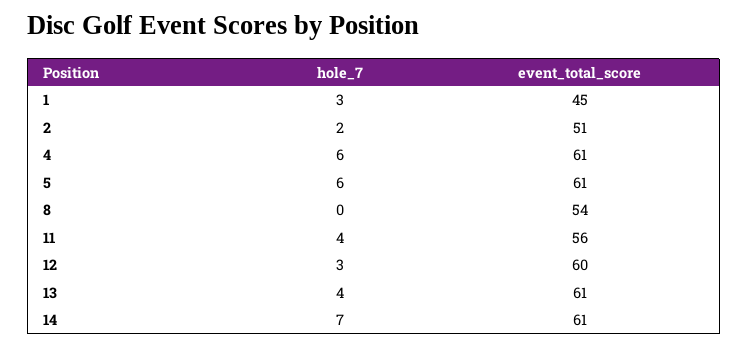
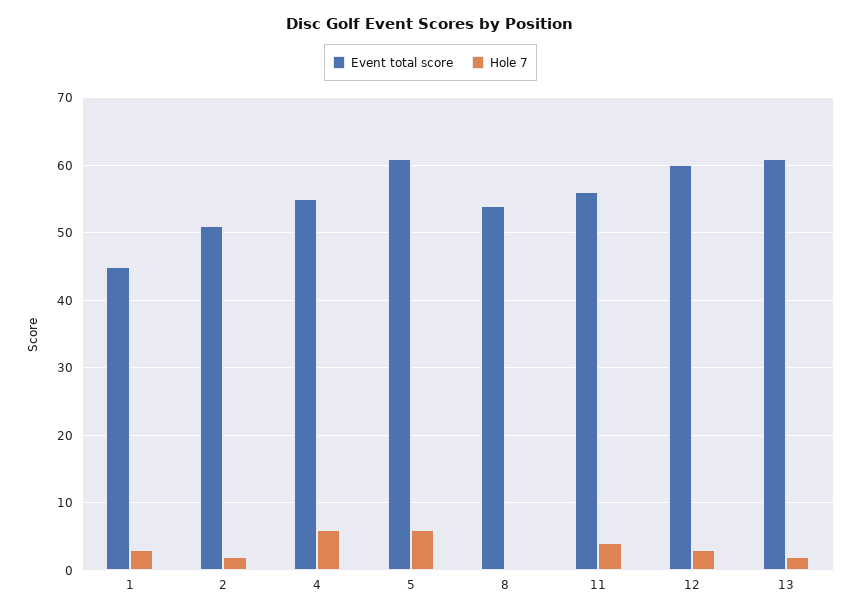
event_total_score, 4: 61 -> 55
hole_7, 13: 4 -> 2
hole_7, 14: 7 -> none
event_total_score, 14: 61 -> none

